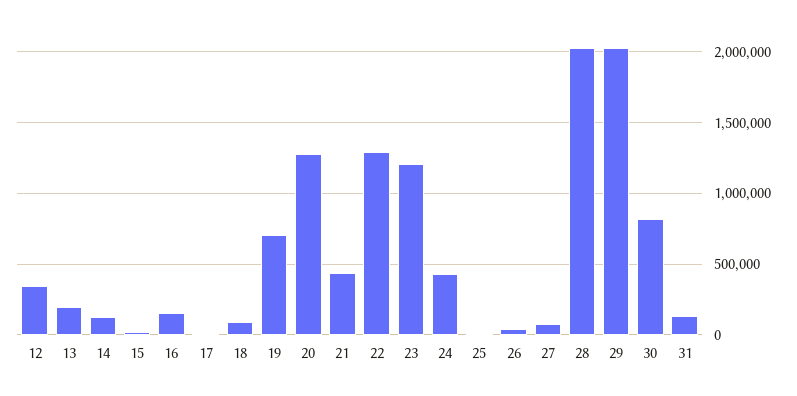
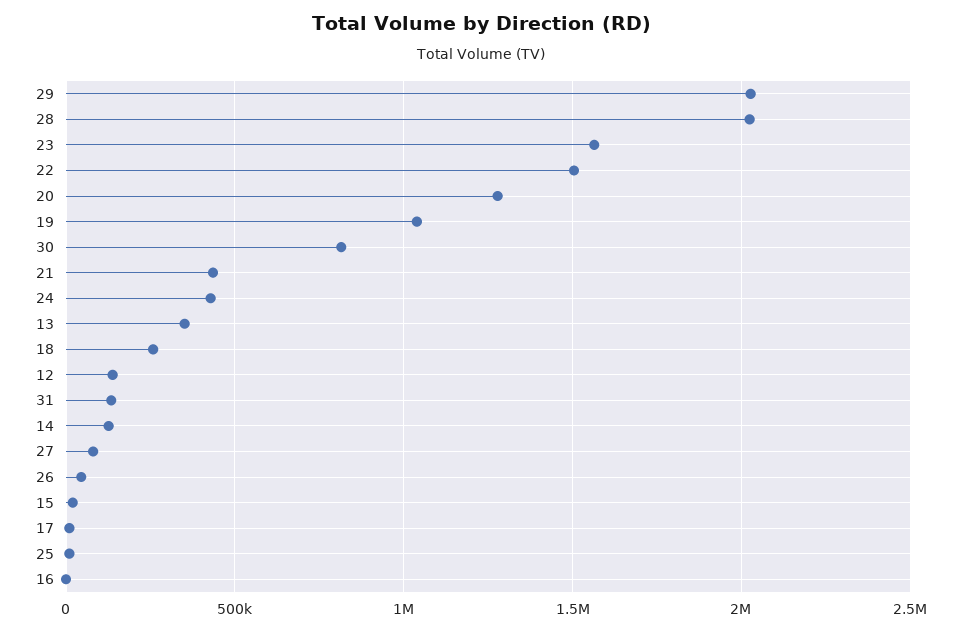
12: 350000 -> 150000
13: 200000 -> 350000
16: 150000 -> 0
18: 100000 -> 250000
19: 700000 -> 1050000
22: 1300000 -> 1500000
23: 1200000 -> 1550000

